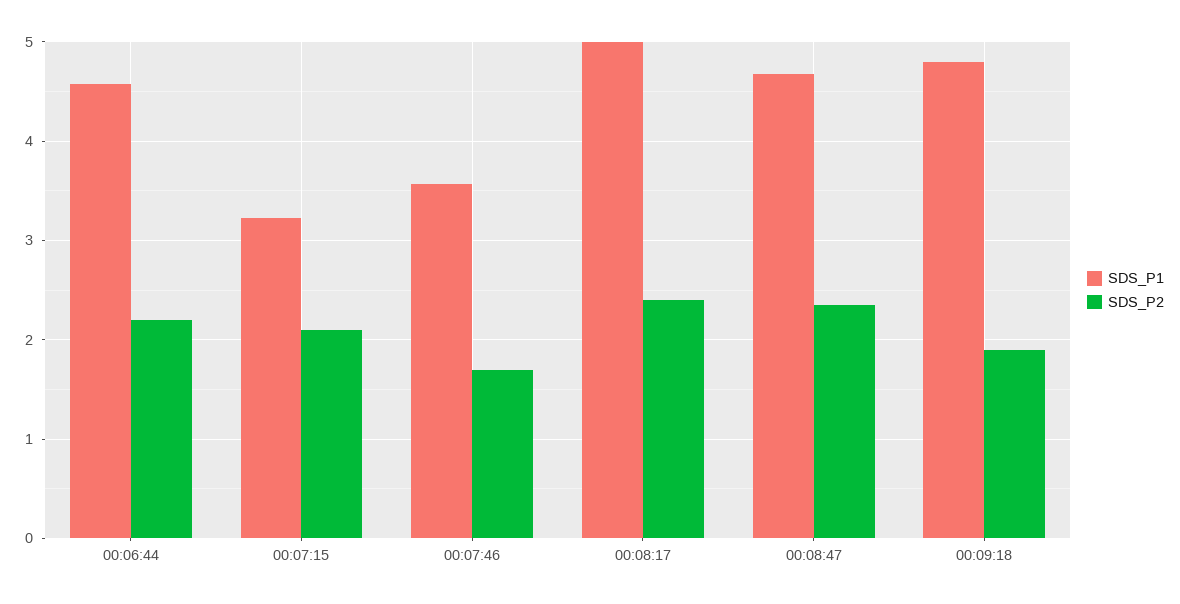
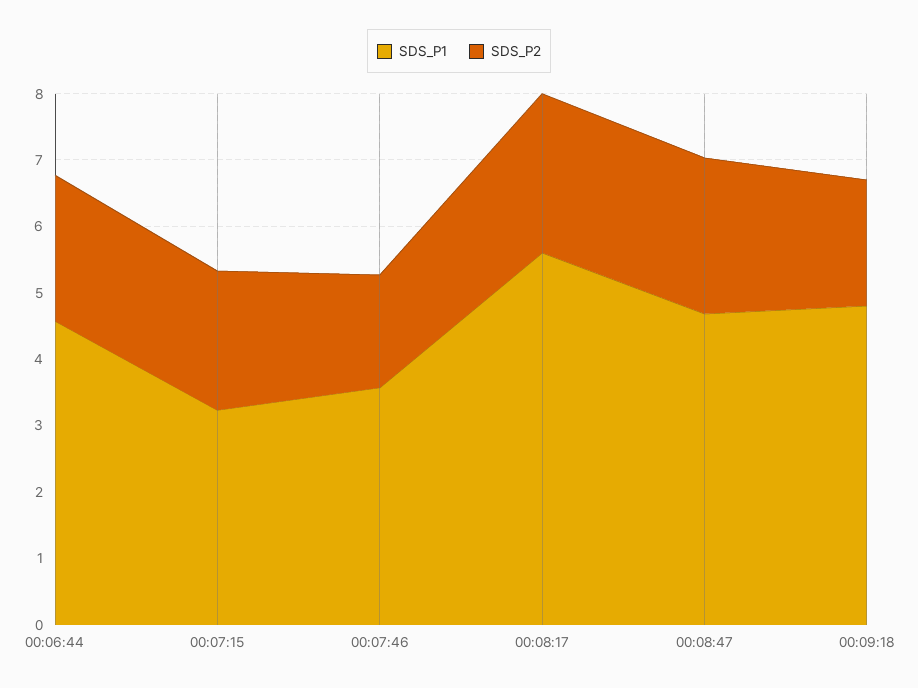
SDS_P1, 00:08:17: 5 -> 5.6

